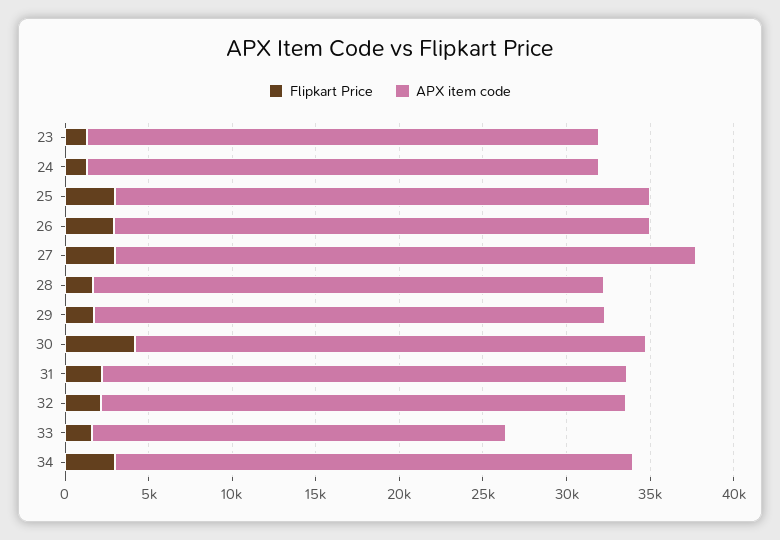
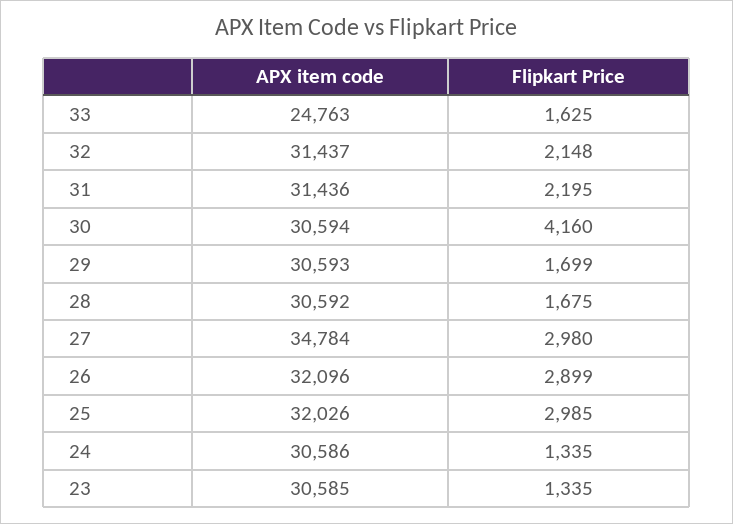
Flipkart Price, 34: 3000 -> none
APX item code, 34: 31000 -> none

